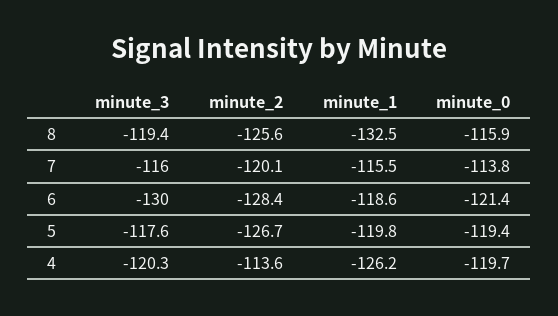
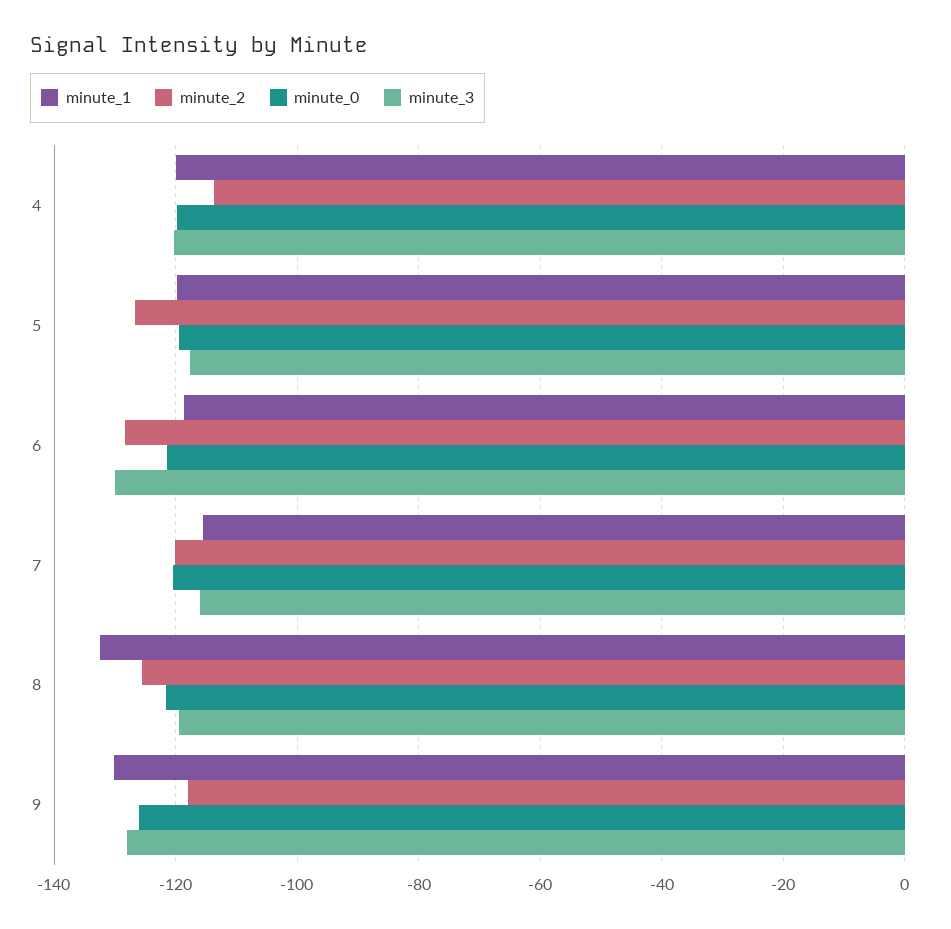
minute_0, 8: -115.9 -> -122
minute_0, 7: -113.8 -> -120
minute_1, 4: -126.2 -> -120
minute_1, 9: none -> -130
minute_2, 9: none -> -118
minute_0, 9: none -> -126
minute_3, 9: none -> -128

